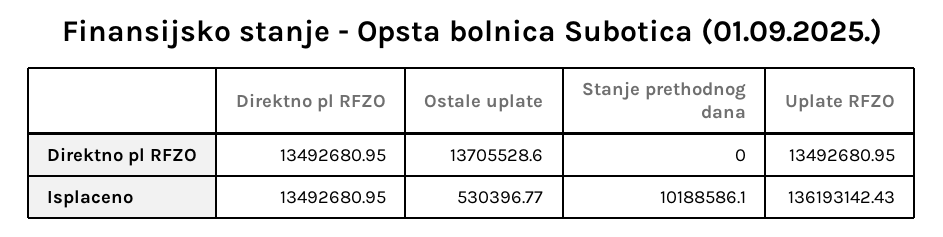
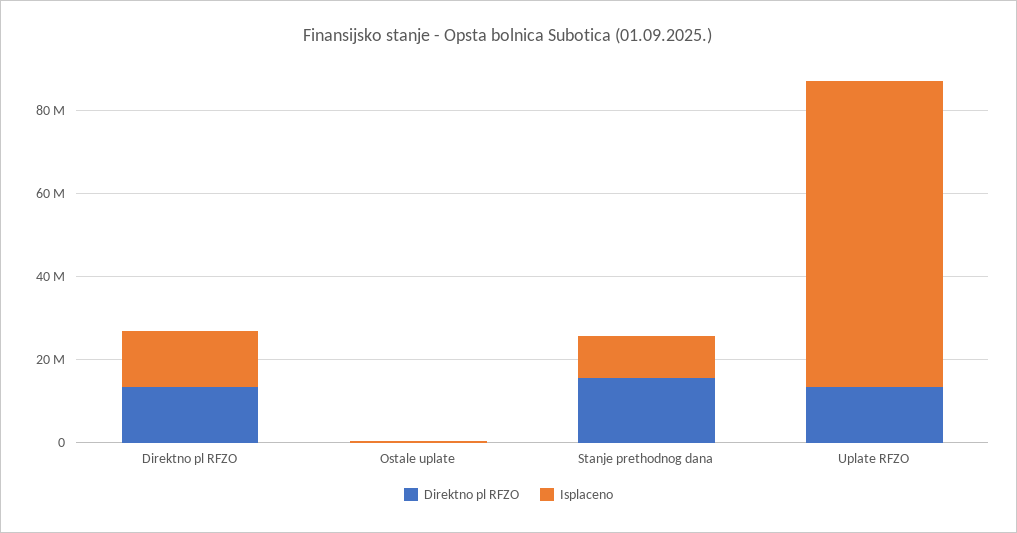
Direktno pl RFZO, Ostale uplate: 13705528.6 -> 0
Direktno pl RFZO, Stanje prethodnog dana: 0 -> 15000000
Isplaceno, Uplate RFZO: 136193142.43 -> 75000000

